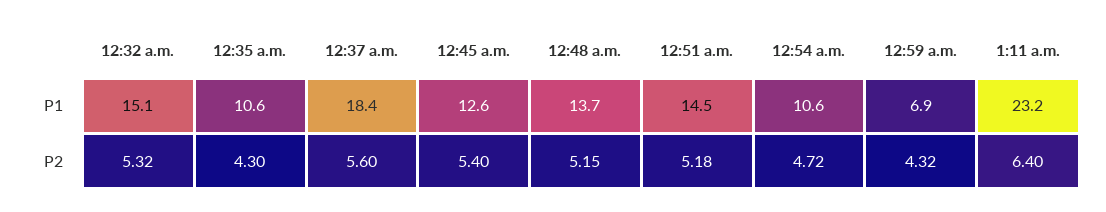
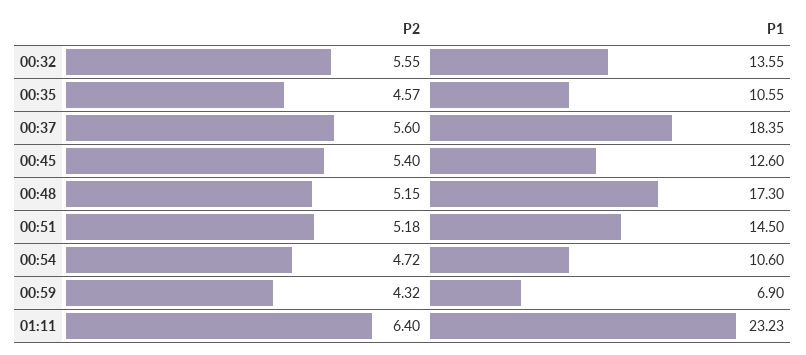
12:32 a.m., P1: 15.1 -> 13.55
12:48 a.m., P1: 13.7 -> 17.3
12:32 a.m., P2: 5.32 -> 5.55
12:35 a.m., P2: 4.3 -> 4.57

